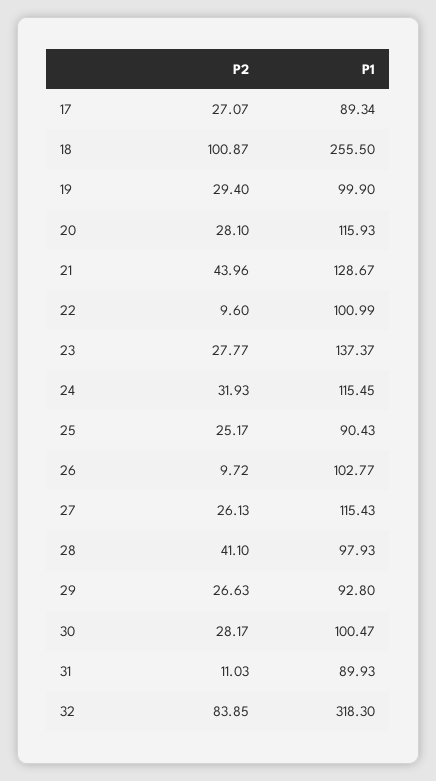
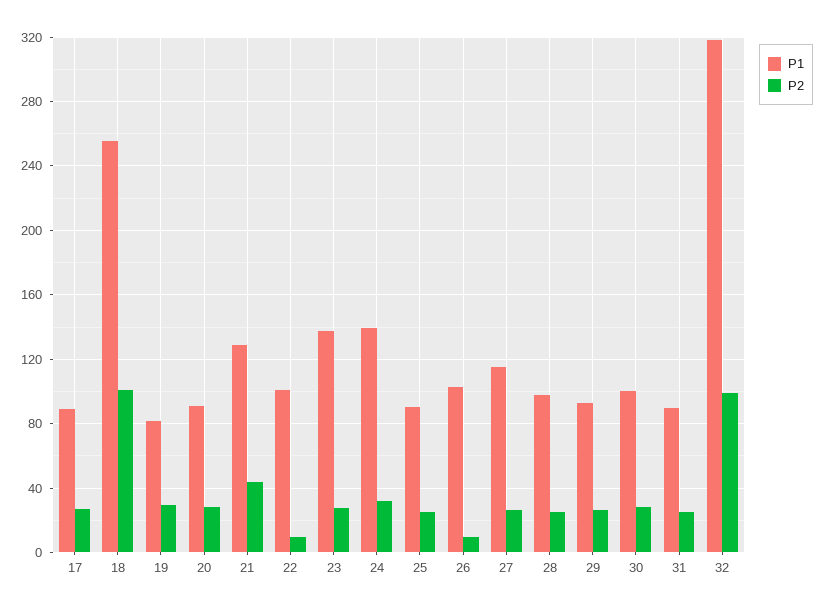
P1, 19: 99.9 -> 80
P1, 20: 115.93 -> 90
P1, 24: 115.45 -> 140
P2, 28: 41.1 -> 25
P2, 31: 11.03 -> 25
P2, 32: 83.85 -> 100

